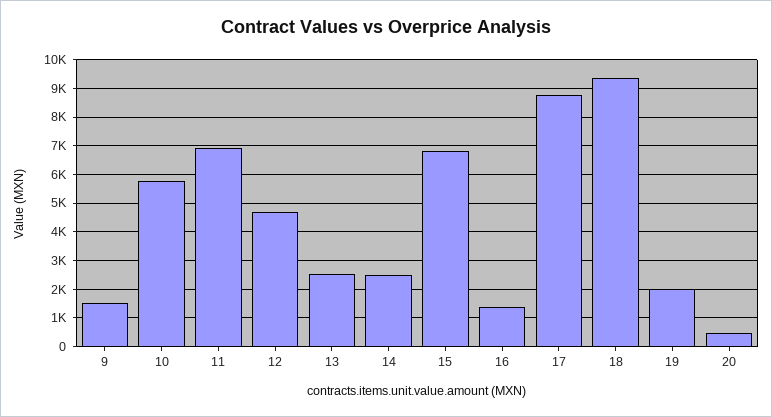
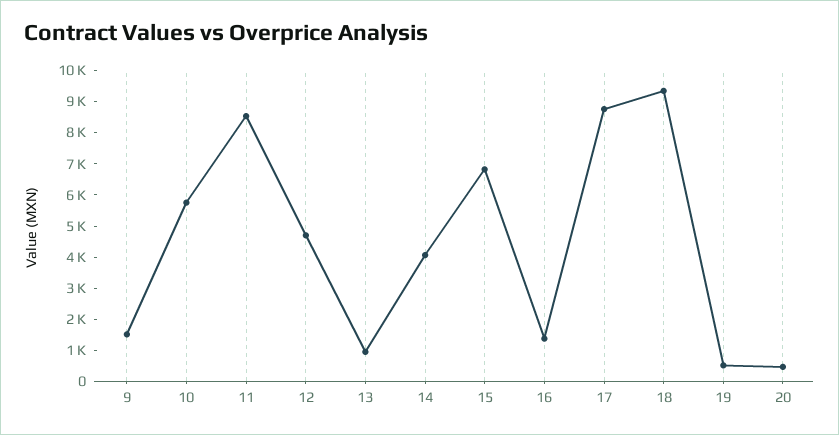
11: 7000 -> 8500
13: 2500 -> 1000
14: 2500 -> 4000
19: 2000 -> 500

